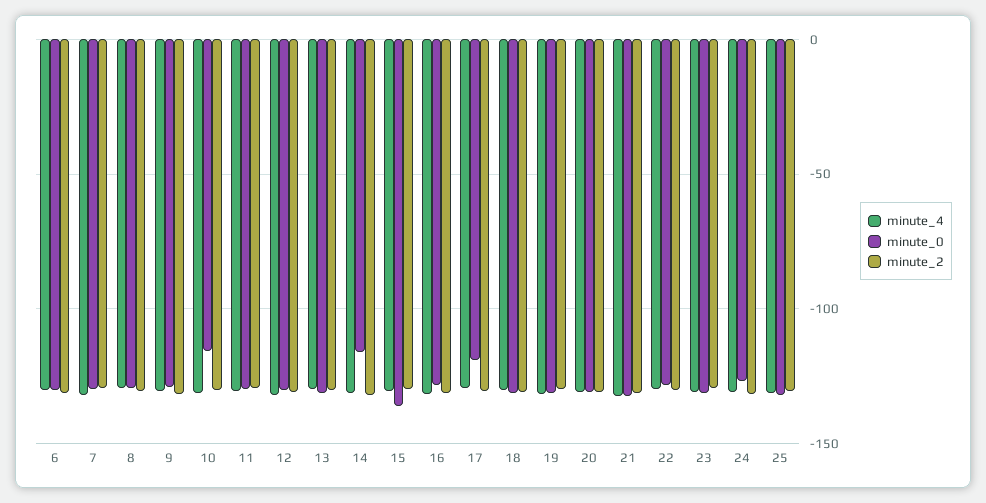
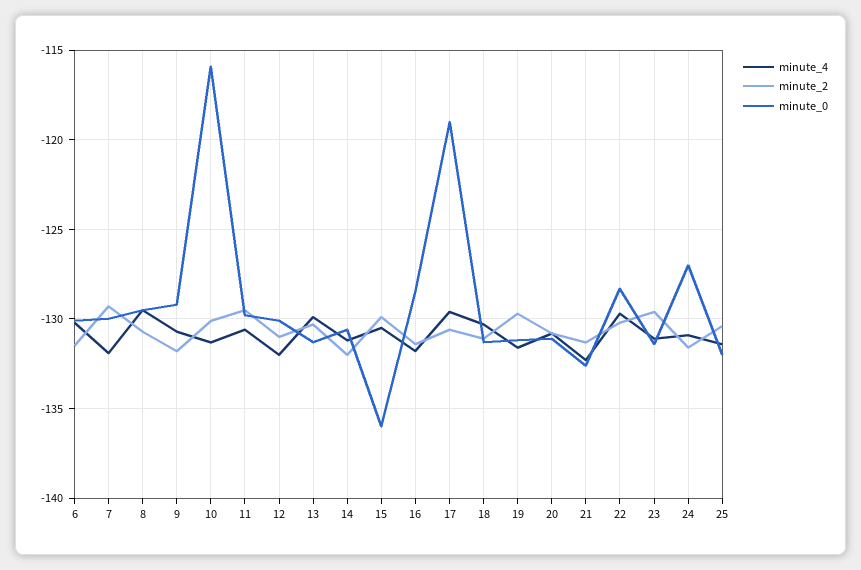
minute_0, 14: -115 -> -130.5

